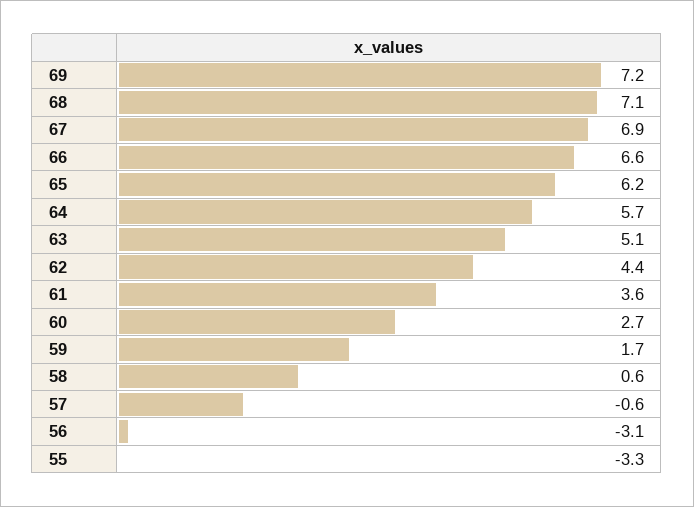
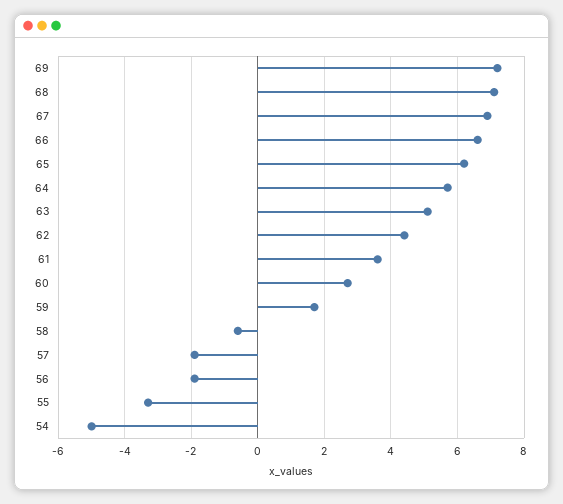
58: 0.6 -> -0.5
57: -0.6 -> -2
56: -3.1 -> -2
54: none -> -5

